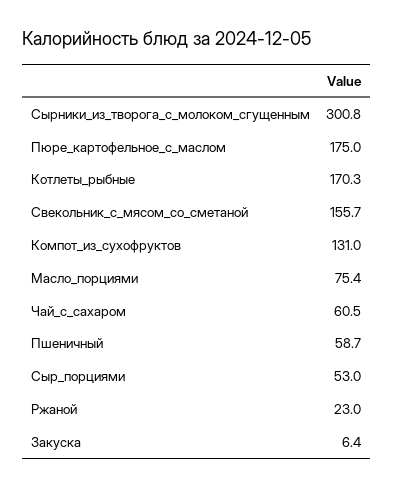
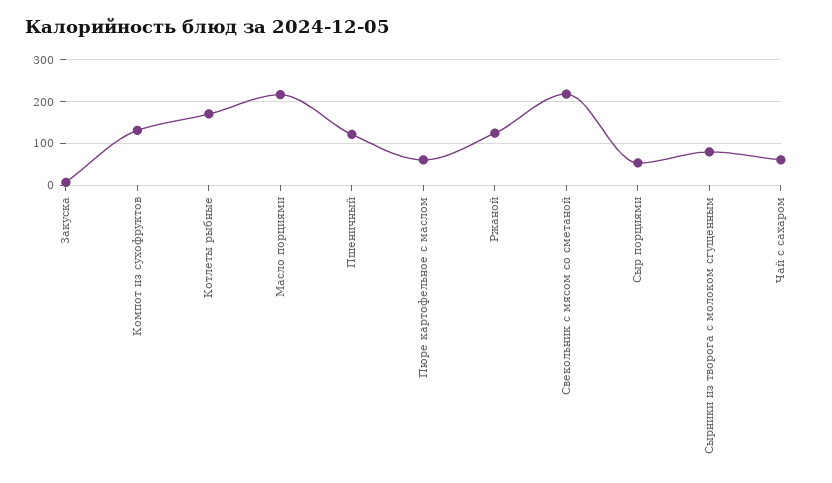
Сырники_из_творога_с_молоком_сгущенным: 300.8 -> 80
Пюре_картофельное_с_маслом: 175 -> 60
Свекольник_с_мясом_со_сметаной: 155.7 -> 220
Масло_порциями: 75.4 -> 220
Пшеничный: 58.7 -> 120
Ржаной: 23 -> 120

